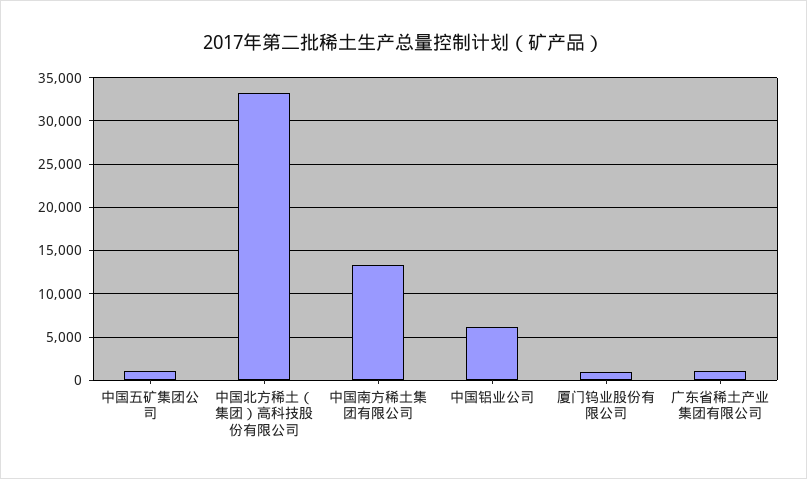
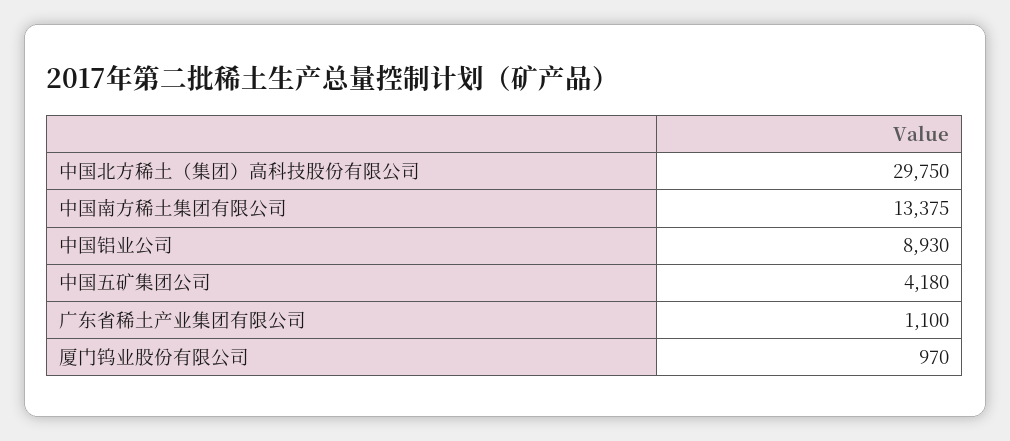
中国五矿集团公司: 1000 -> 4180
中国北方稀土（集团）高科技股份有限公司: 33000 -> 29750
中国铝业公司: 6000 -> 8930

